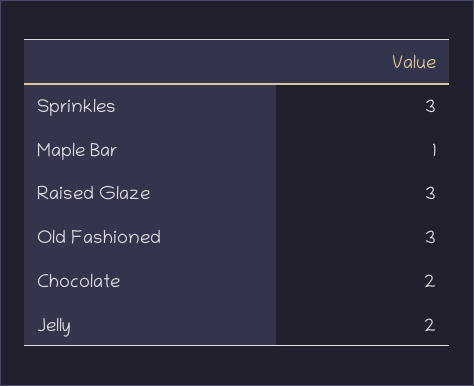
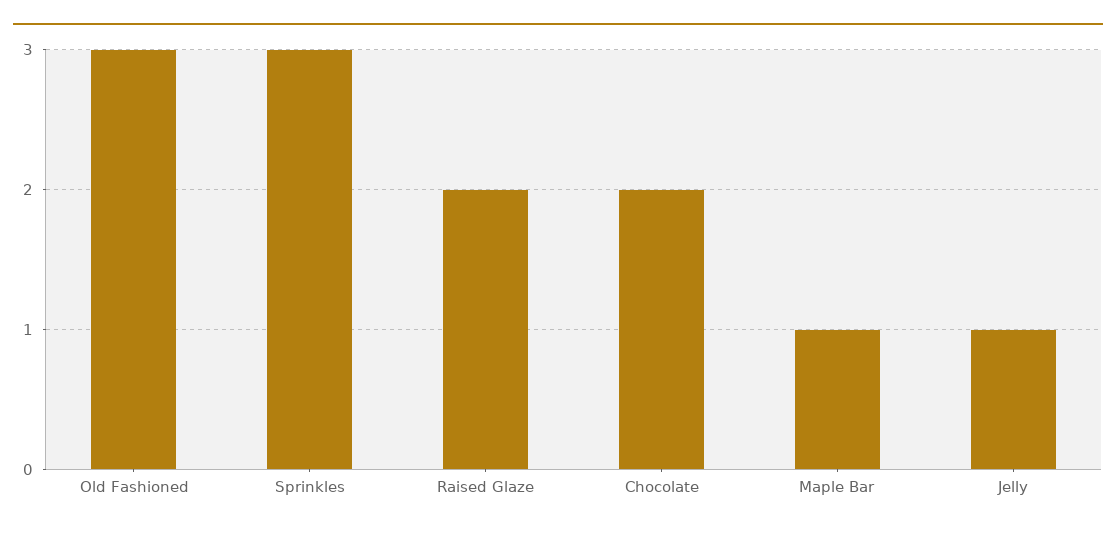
Raised Glaze: 3 -> 2
Jelly: 2 -> 1

